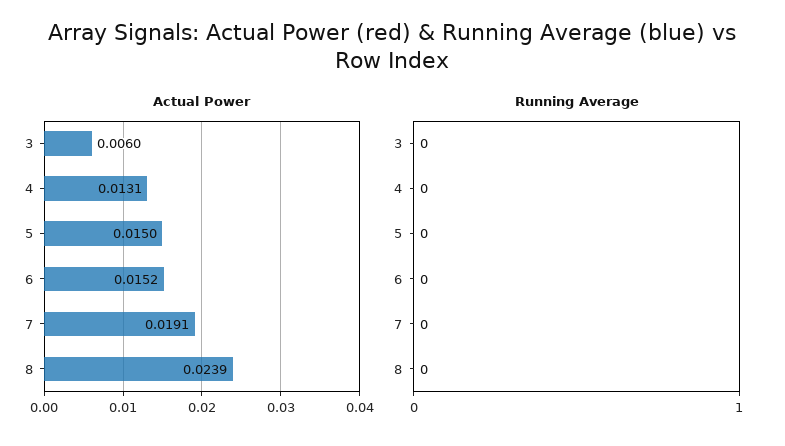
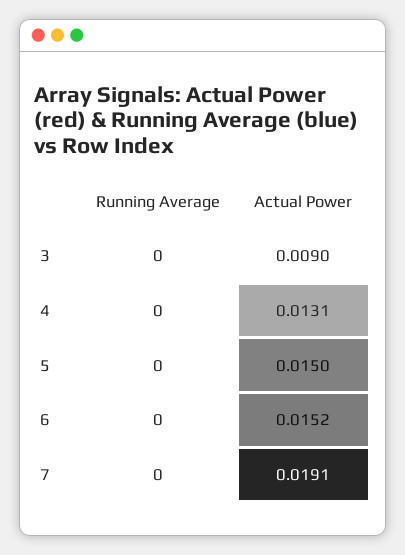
Actual Power, 3: 0.006 -> 0.009
Actual Power, 8: 0.0239 -> none
Running Average, 8: 0 -> none

